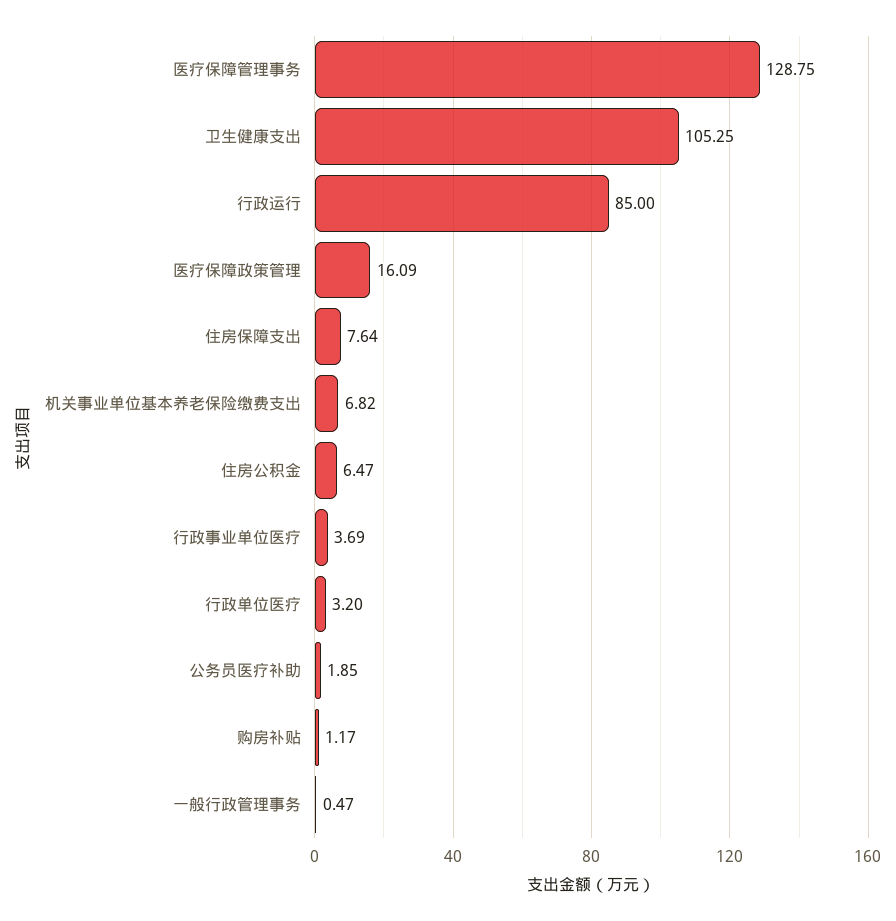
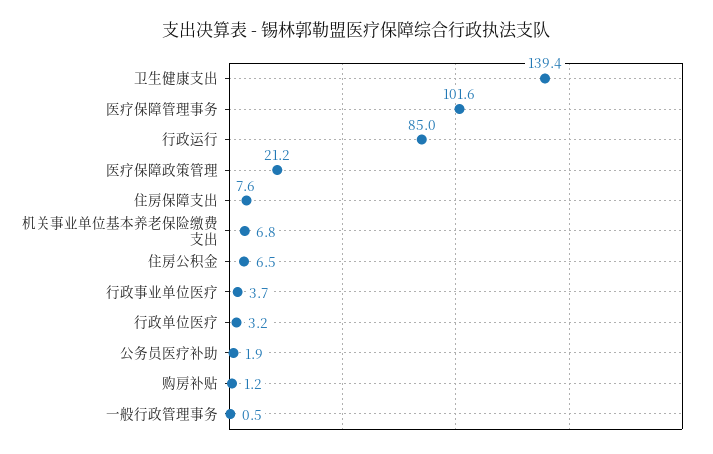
医疗保障管理事务: 128.75 -> 101.6
卫生健康支出: 105.25 -> 139.4
医疗保障政策管理: 16.09 -> 21.2

